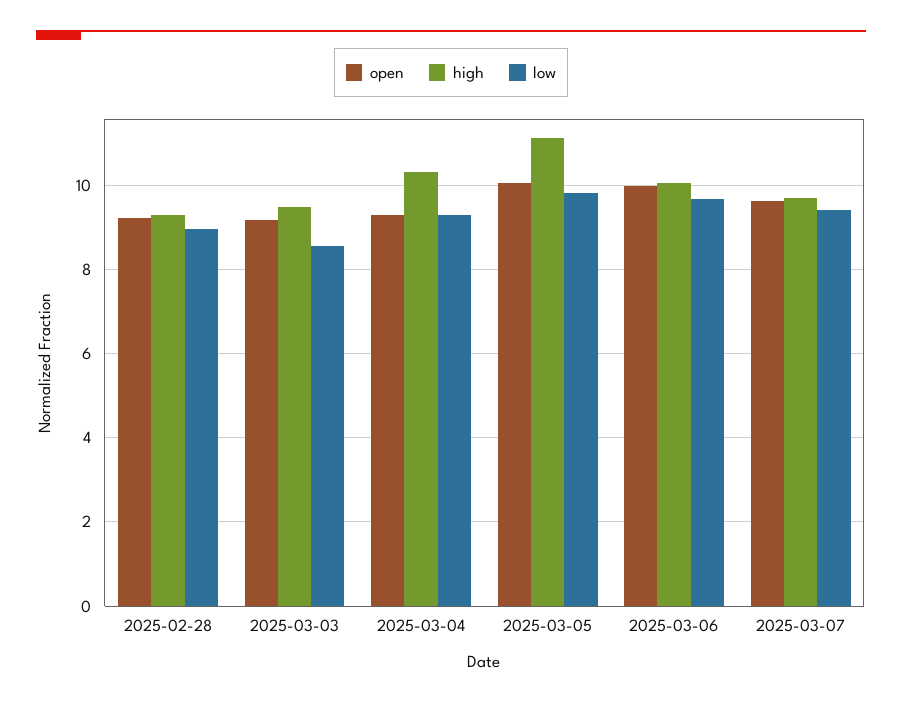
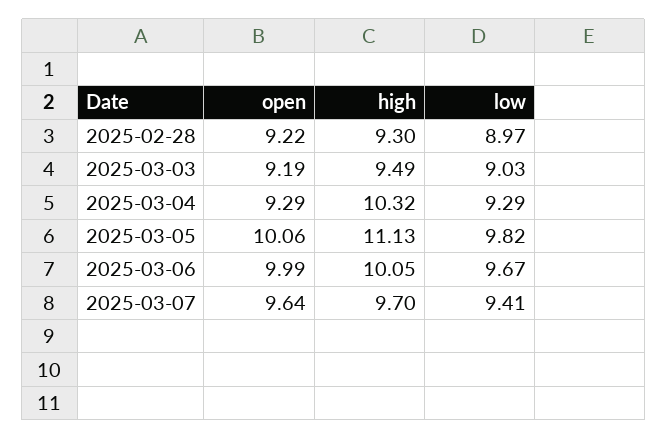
low, 2025-03-03: 8.6 -> 9.03

